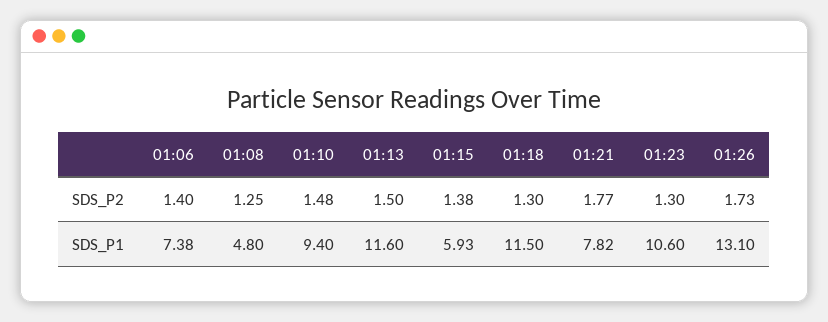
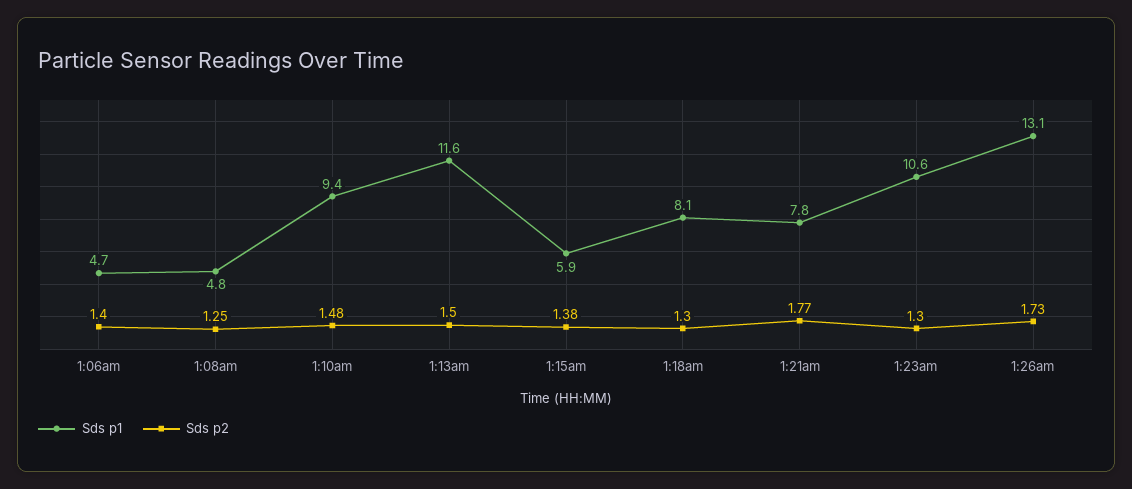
SDS_P1, 01:06: 7.38 -> 4.7
SDS_P1, 01:18: 11.5 -> 8.1

